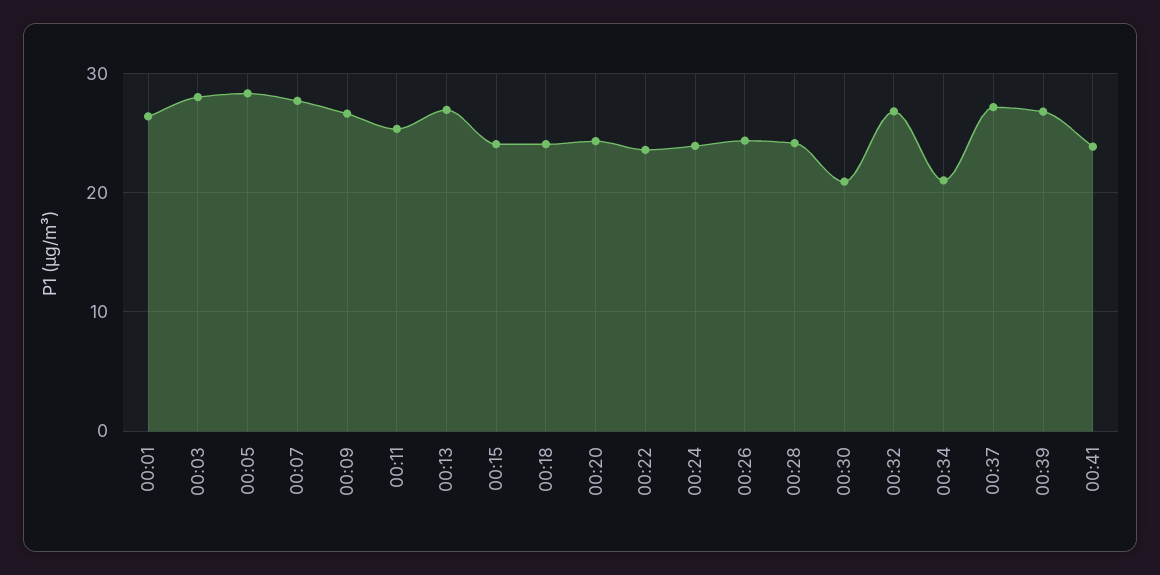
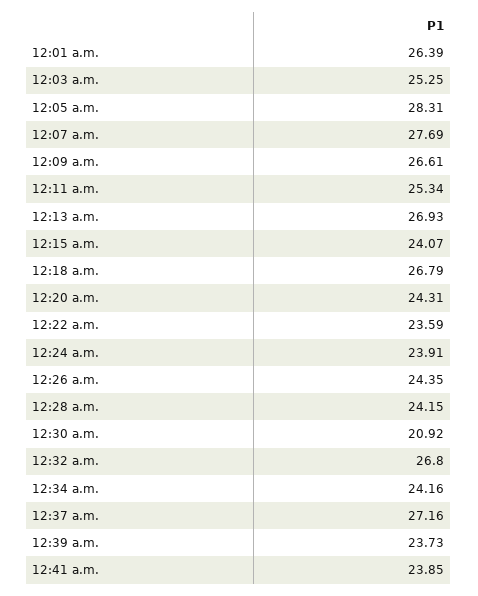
00:03: 28 -> 25.25
00:18: 24 -> 26.79
00:34: 21 -> 24.16
00:39: 27 -> 23.73

